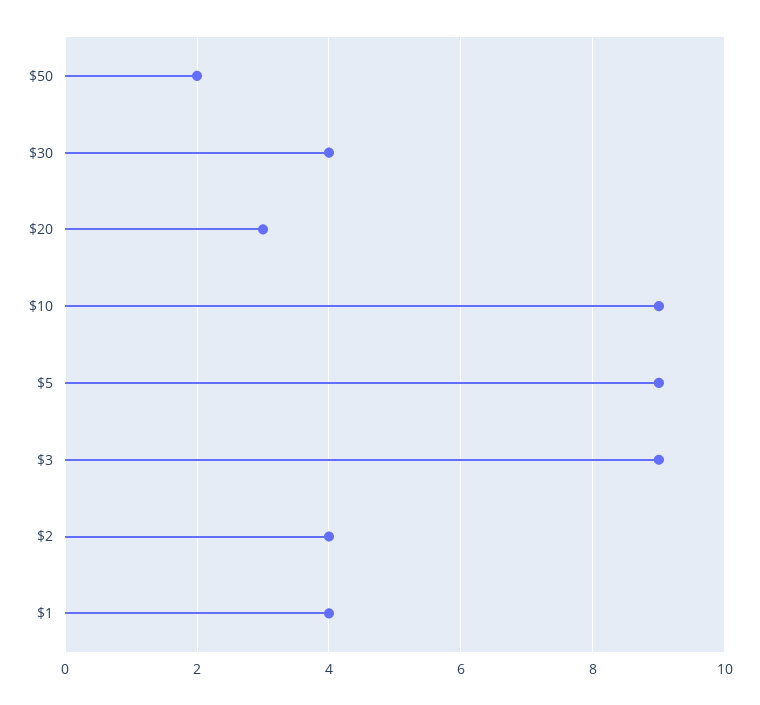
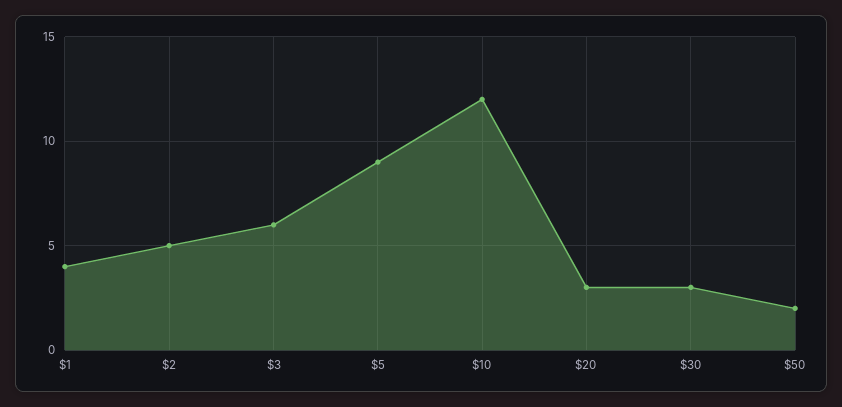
$30: 4 -> 3
$10: 9 -> 12
$3: 9 -> 6
$2: 4 -> 5

